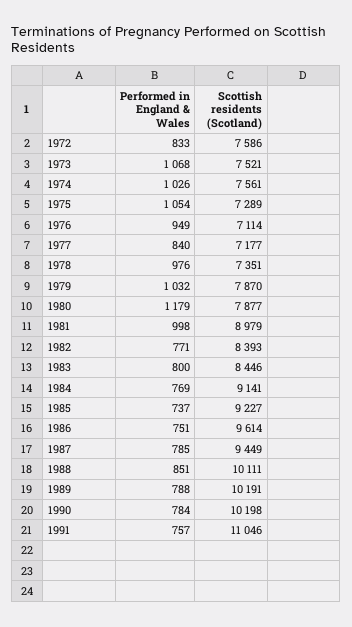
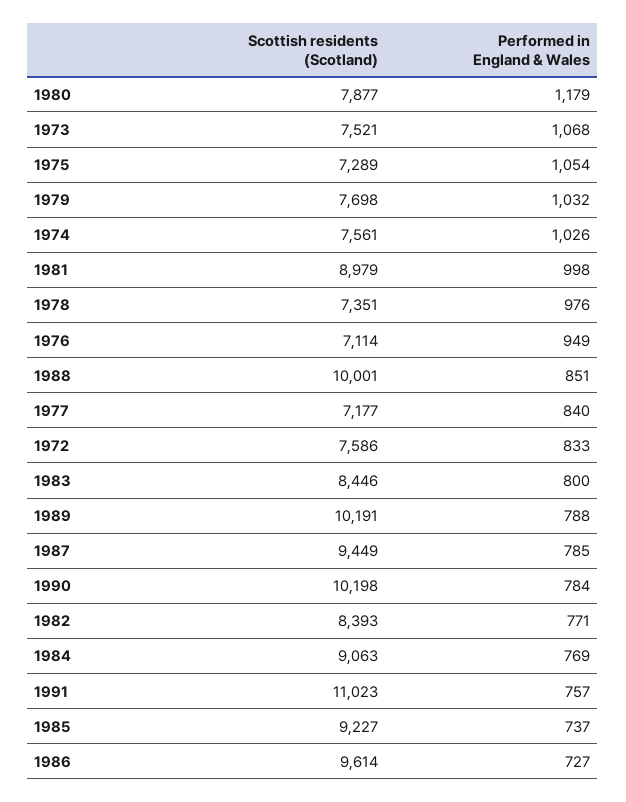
Scottish residents (Scotland), 1979: 7870 -> 7698
Scottish residents (Scotland), 1984: 9141 -> 9063
Performed in England & Wales, 1986: 751 -> 727
Scottish residents (Scotland), 1988: 10111 -> 10001
Scottish residents (Scotland), 1991: 11046 -> 11023

